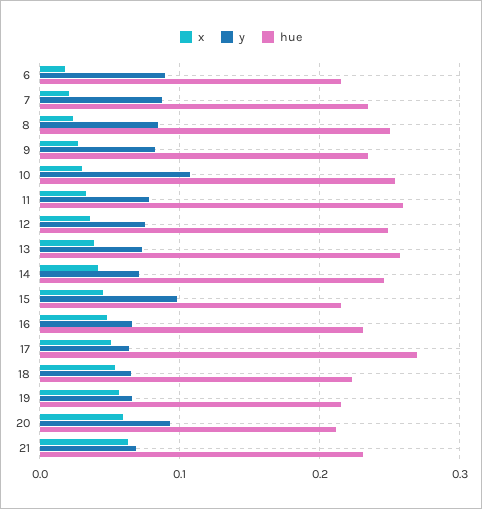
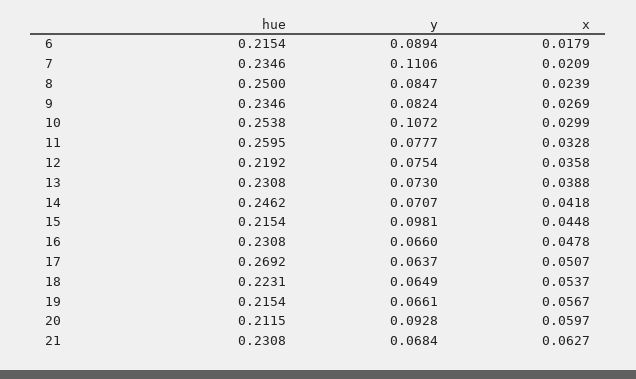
y, 7: 0.09 -> 0.1106
hue, 12: 0.25 -> 0.2192
hue, 13: 0.26 -> 0.2308

